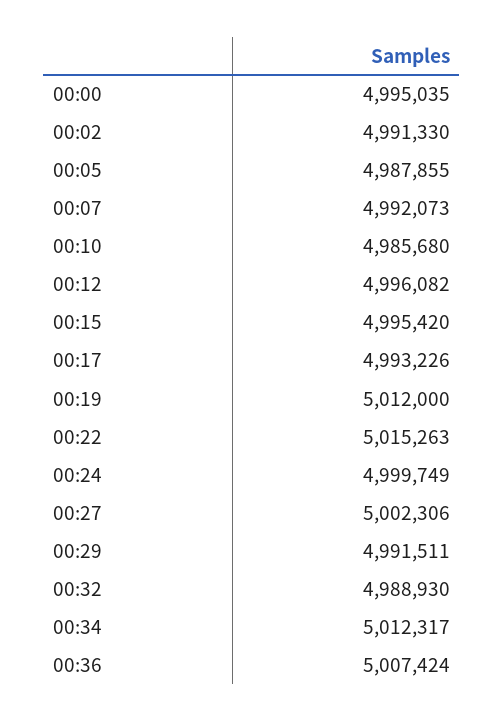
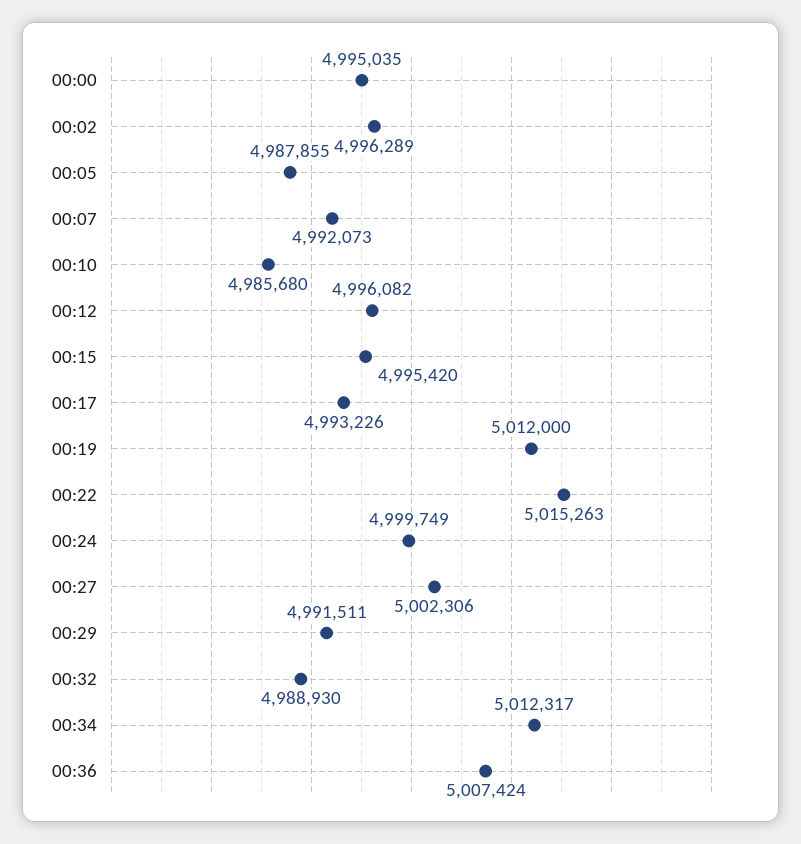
00:02: 4991330 -> 4996289

